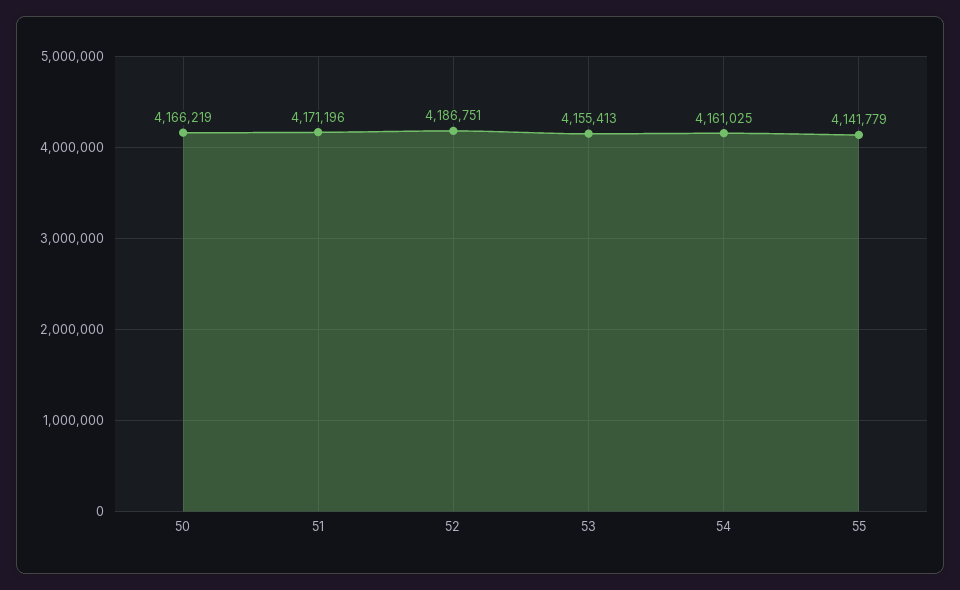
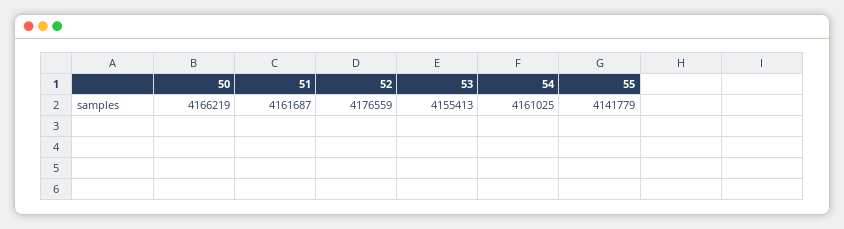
51: 4171196 -> 4161687
52: 4186751 -> 4176559

